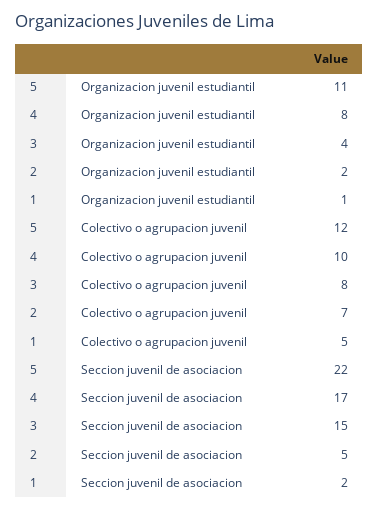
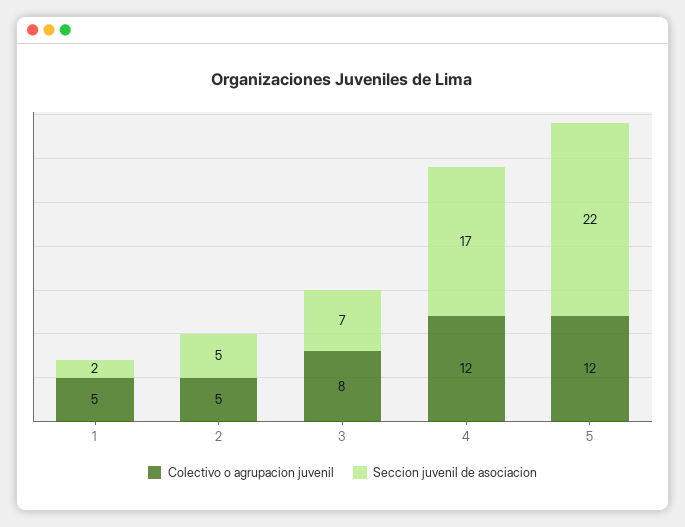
Organizacion juvenil estudiantil, 5: 11 -> none
Organizacion juvenil estudiantil, 4: 8 -> none
Organizacion juvenil estudiantil, 3: 4 -> none
Organizacion juvenil estudiantil, 2: 2 -> none
Organizacion juvenil estudiantil, 1: 1 -> none
Colectivo o agrupacion juvenil, 4: 10 -> 12
Colectivo o agrupacion juvenil, 2: 7 -> 5
Seccion juvenil de asociacion, 3: 15 -> 7

